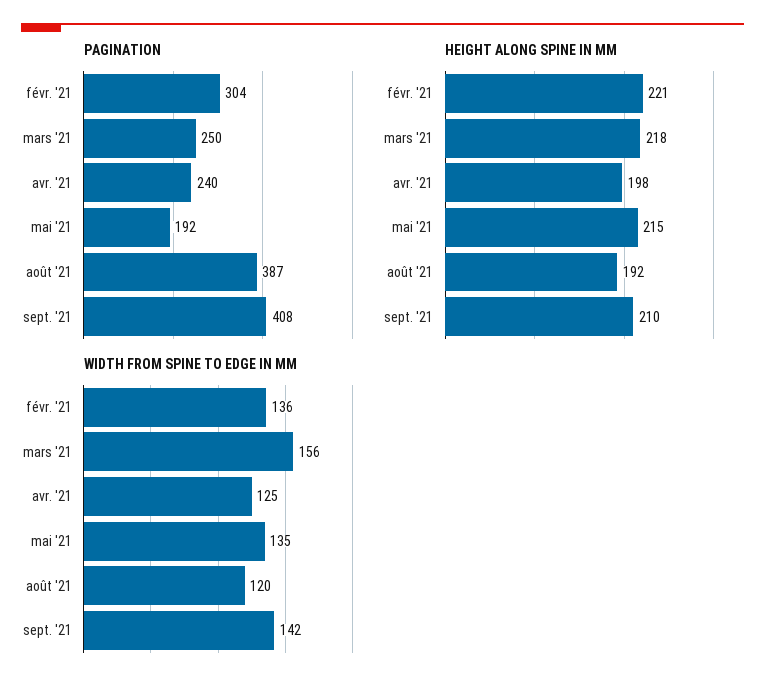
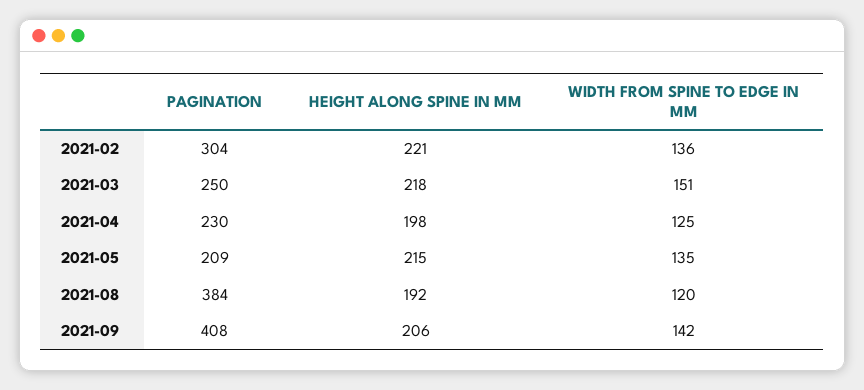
PAGINATION, avr. '21: 240 -> 230
PAGINATION, mai '21: 192 -> 209
PAGINATION, août '21: 387 -> 384
HEIGHT ALONG SPINE IN MM, sept. '21: 210 -> 206
WIDTH FROM SPINE TO EDGE IN MM, mars '21: 156 -> 151

